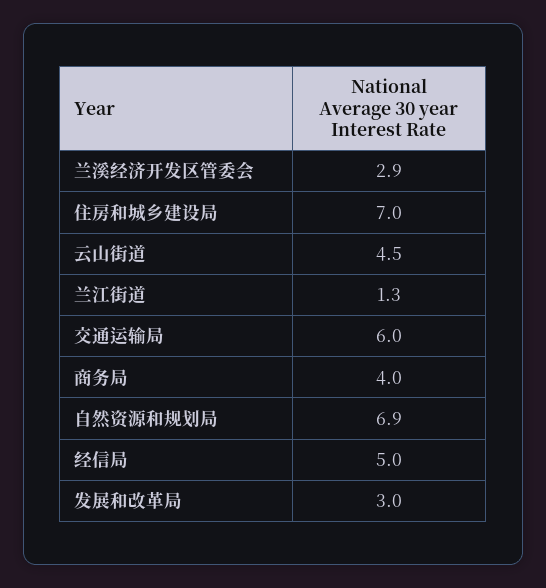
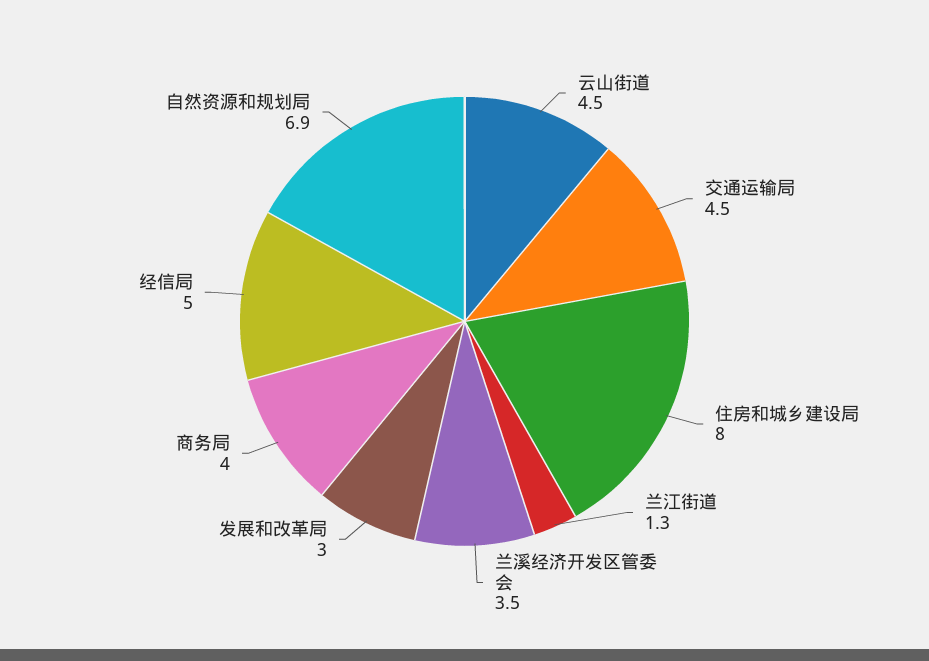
兰溪经济开发区管委会: 2.9 -> 3.5
住房和城乡建设局: 7 -> 8
交通运输局: 6 -> 4.5

